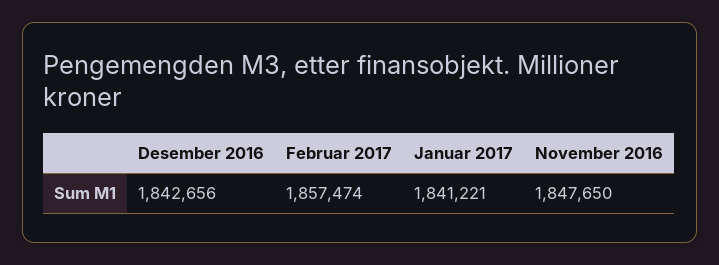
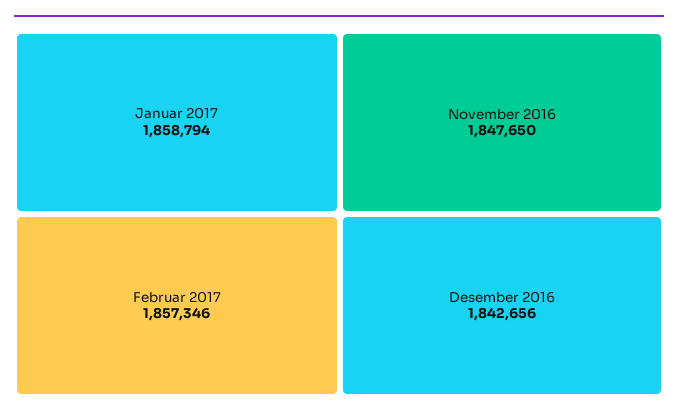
Februar 2017: 1857474 -> 1857346
Januar 2017: 1841221 -> 1858794

